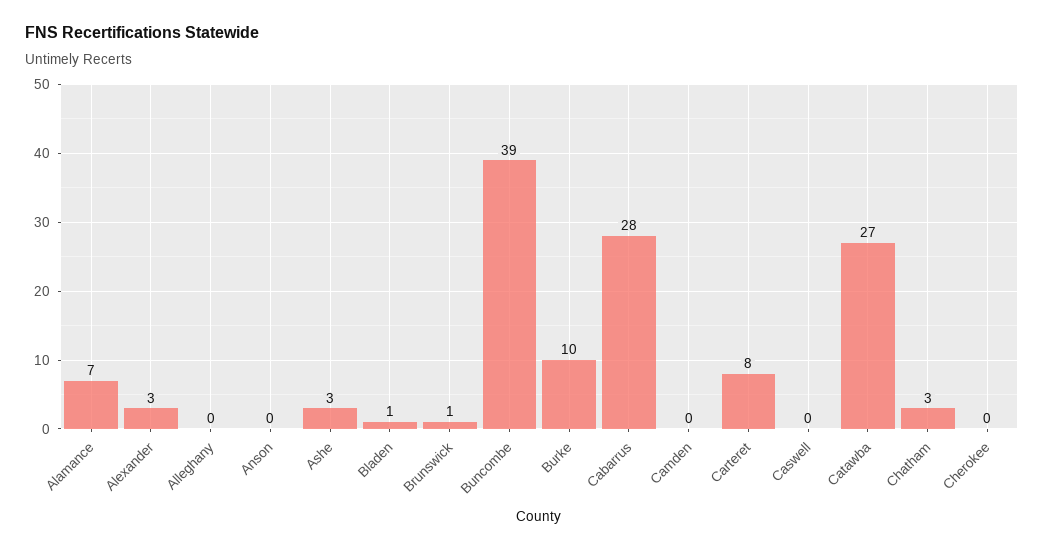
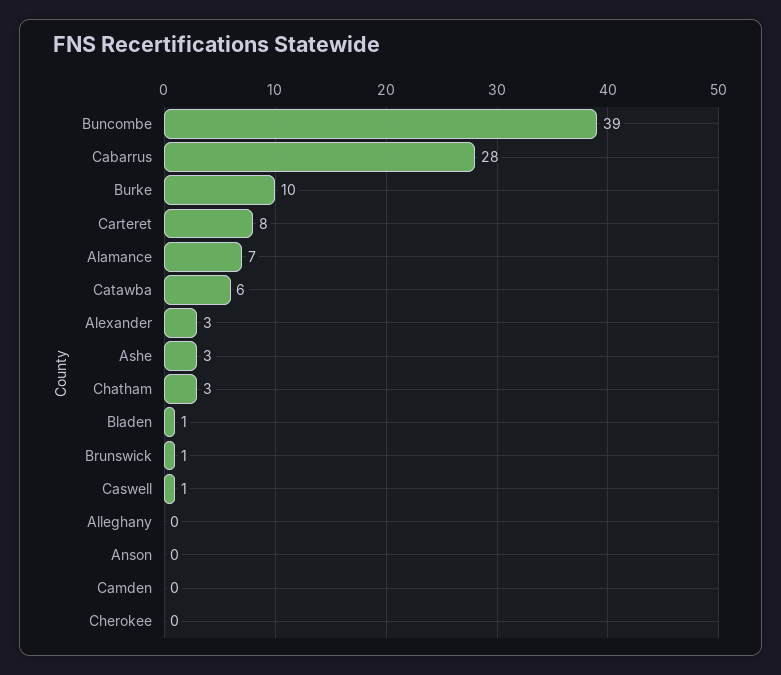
Caswell: 0 -> 1
Catawba: 27 -> 6

